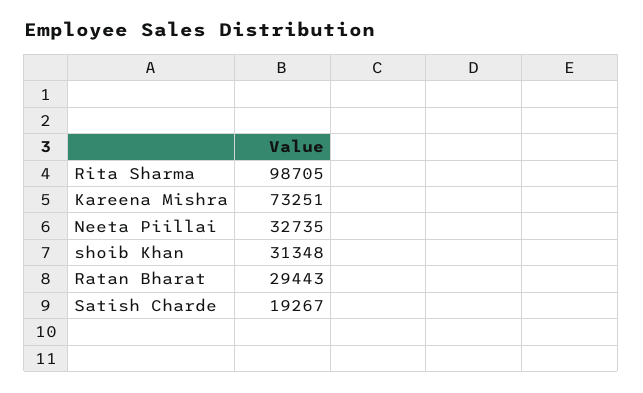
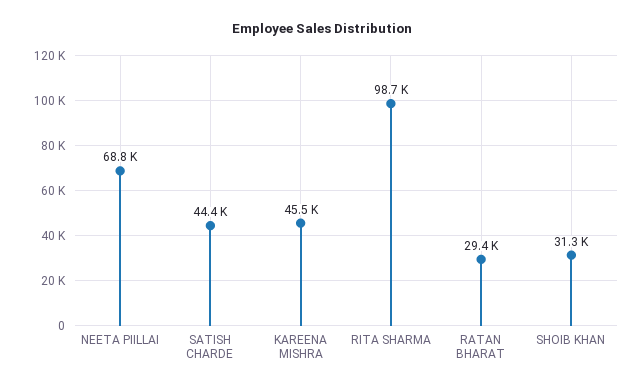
Kareena Mishra: 73251 -> 45500
Neeta Piillai: 32735 -> 68800
Satish Charde: 19267 -> 44400

